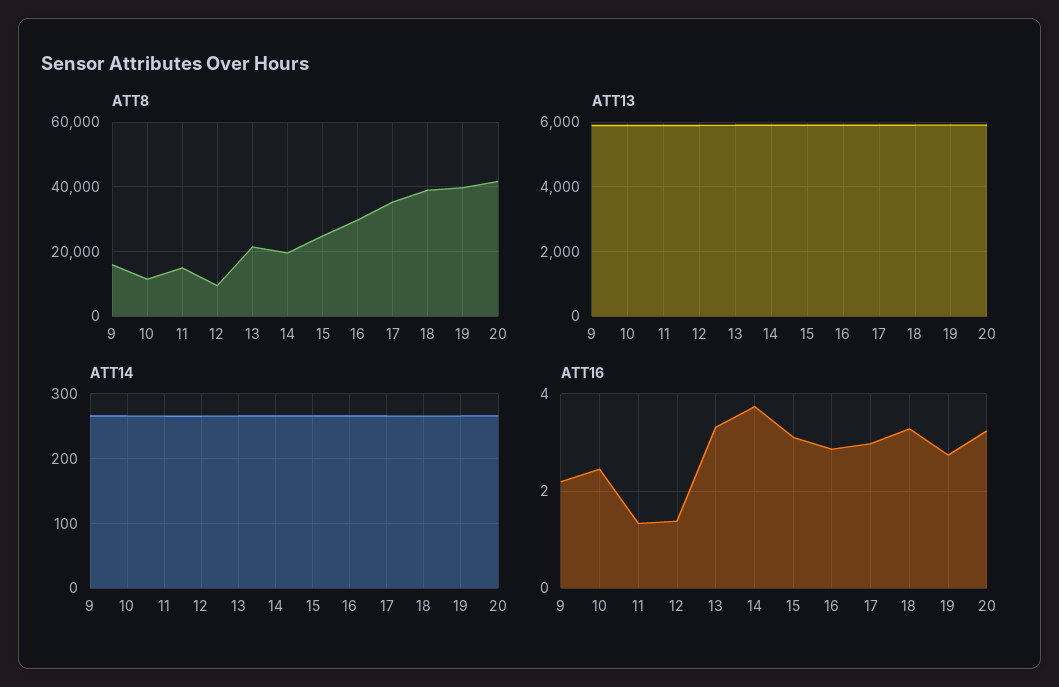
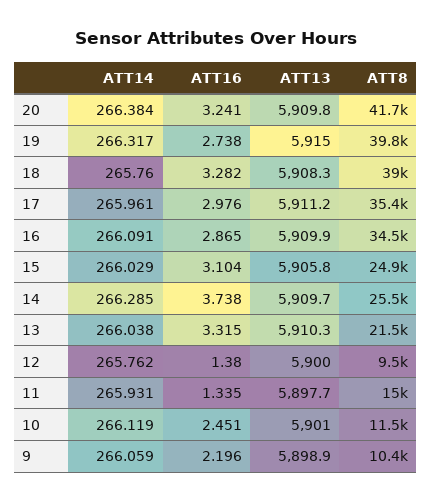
ATT8, 9: 16000 -> 10400
ATT8, 14: 20000 -> 25500
ATT8, 16: 30000 -> 34500

